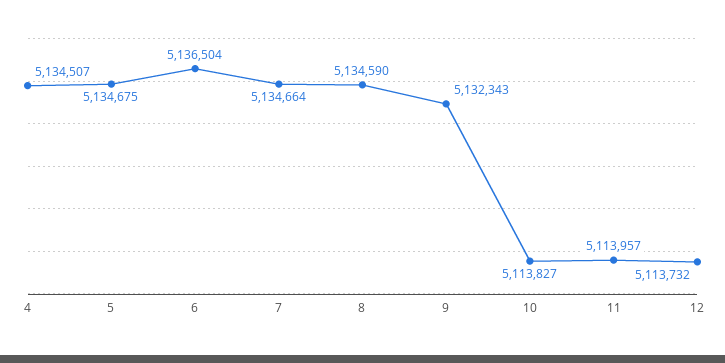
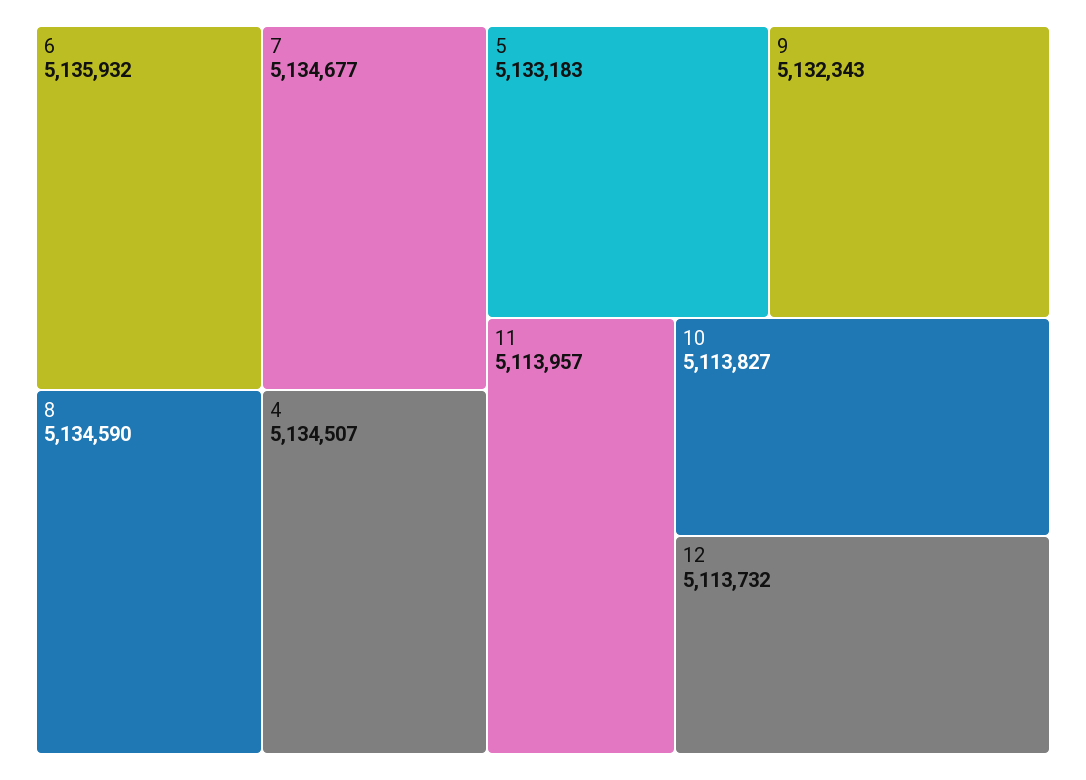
5: 5134675 -> 5133183
6: 5136504 -> 5135932
7: 5134664 -> 5134677

